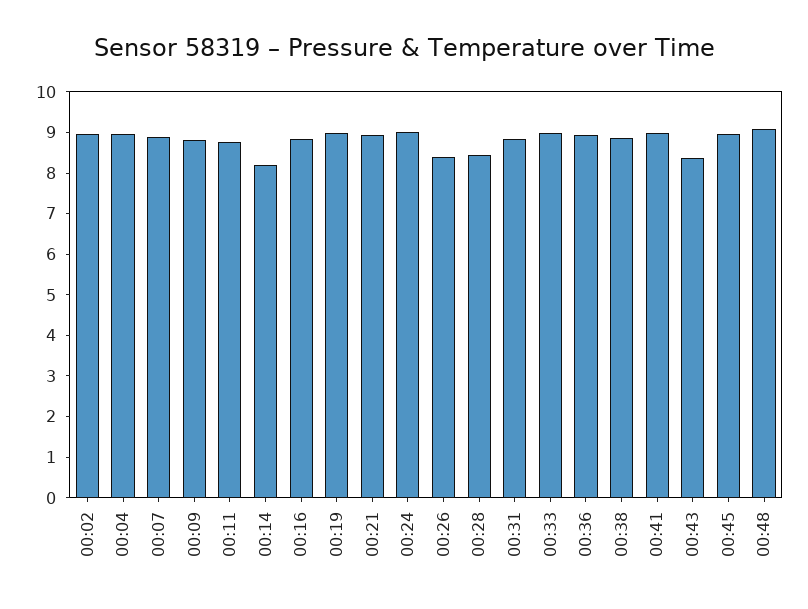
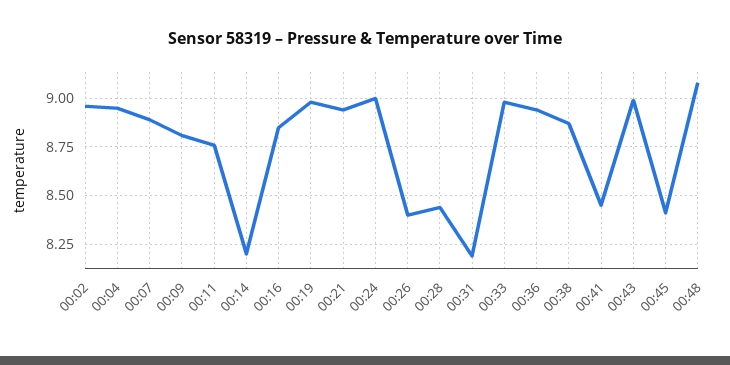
00:31: 8.8 -> 8.2
00:41: 9 -> 8.45
00:43: 8.4 -> 9
00:45: 9 -> 8.4

